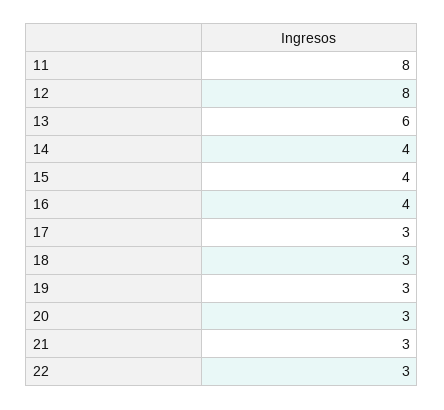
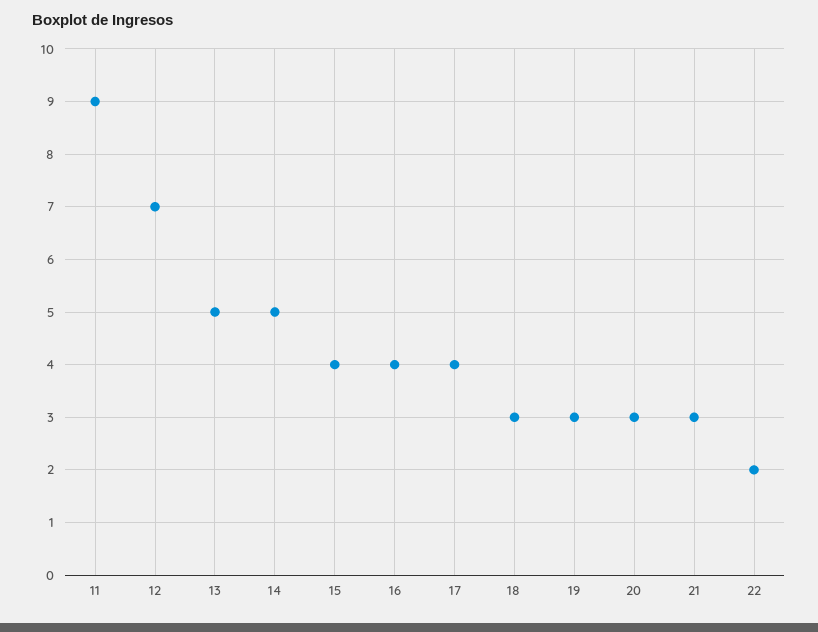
11: 8 -> 9
12: 8 -> 7
13: 6 -> 5
14: 4 -> 5
17: 3 -> 4
22: 3 -> 2

